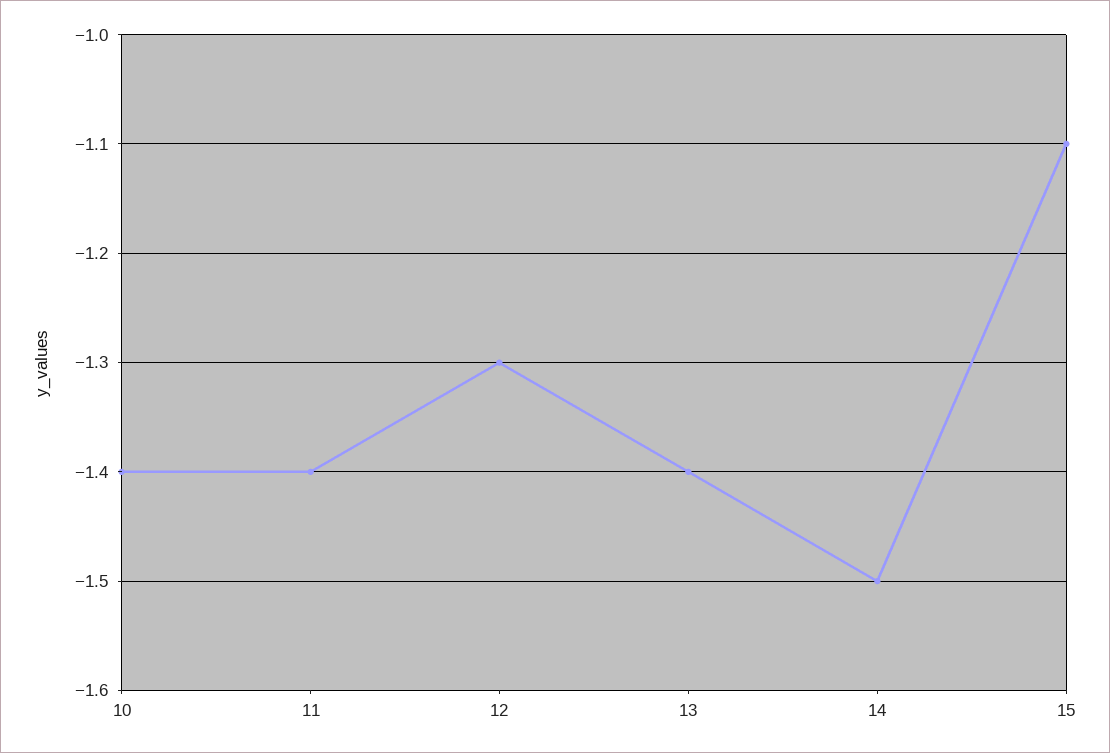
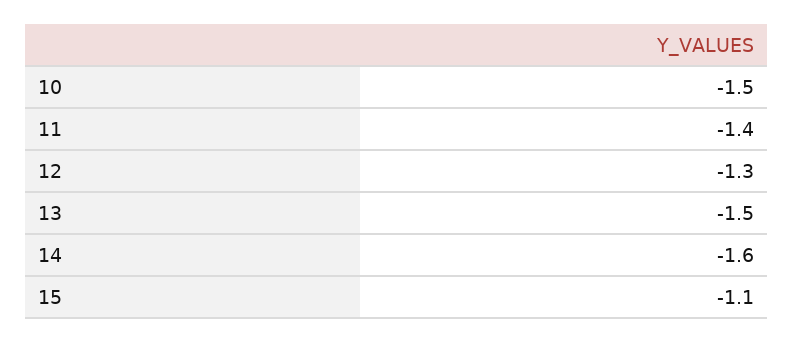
10: -1.4 -> -1.5
13: -1.4 -> -1.5
14: -1.5 -> -1.6

